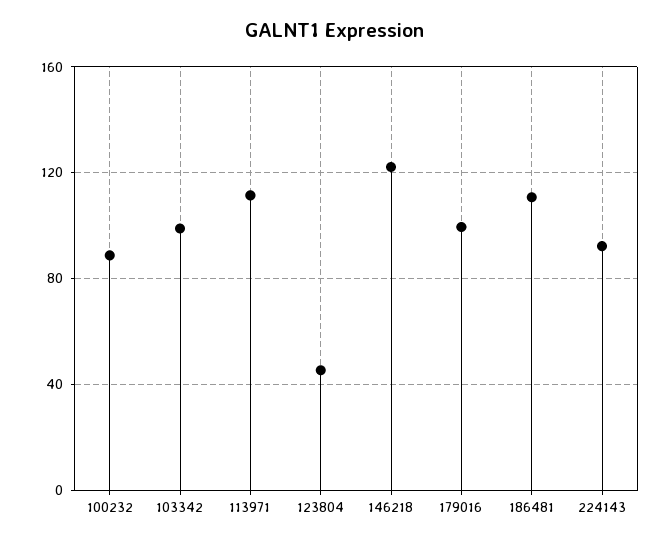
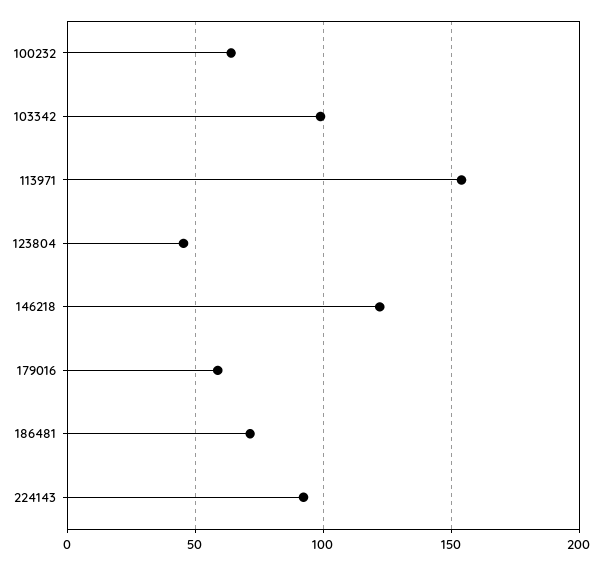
100232: 90 -> 65
113971: 110 -> 155
179016: 100 -> 60
186481: 110 -> 70

